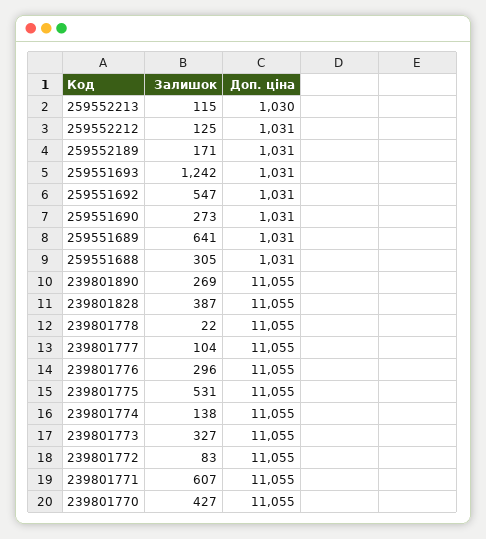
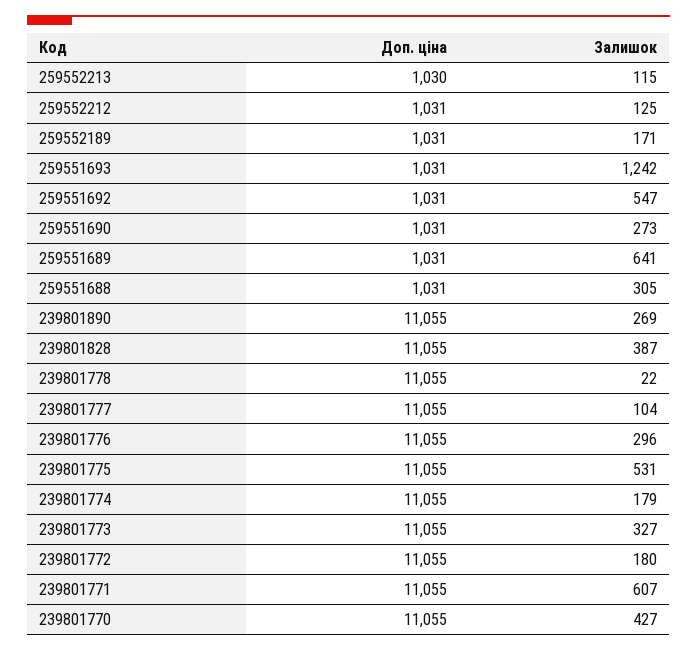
Залишок, 239801774: 138 -> 179
Залишок, 239801772: 83 -> 180

